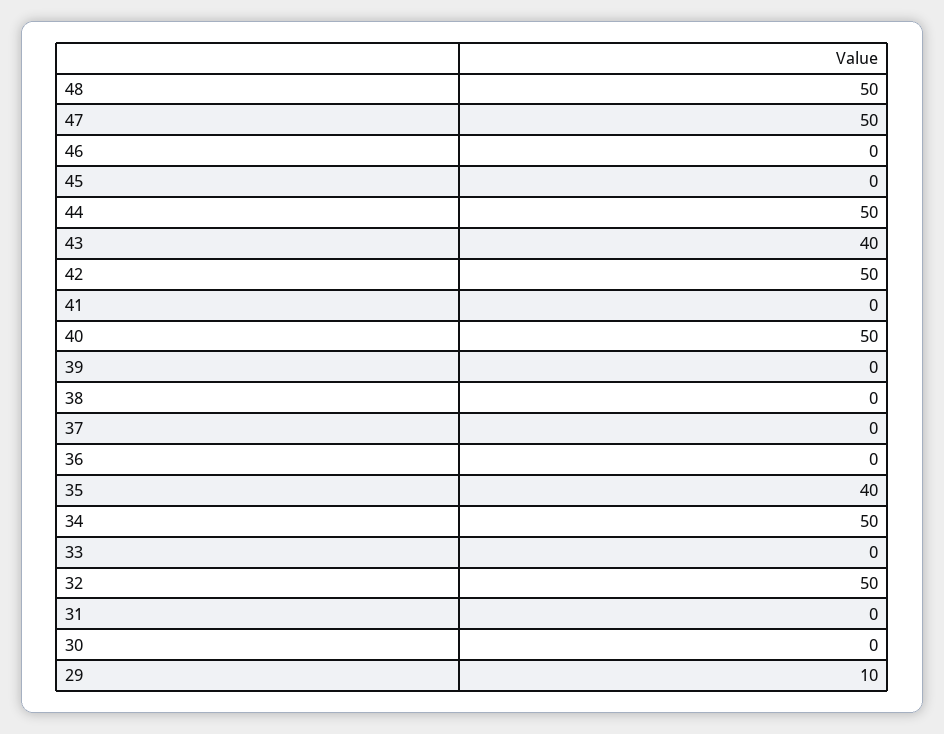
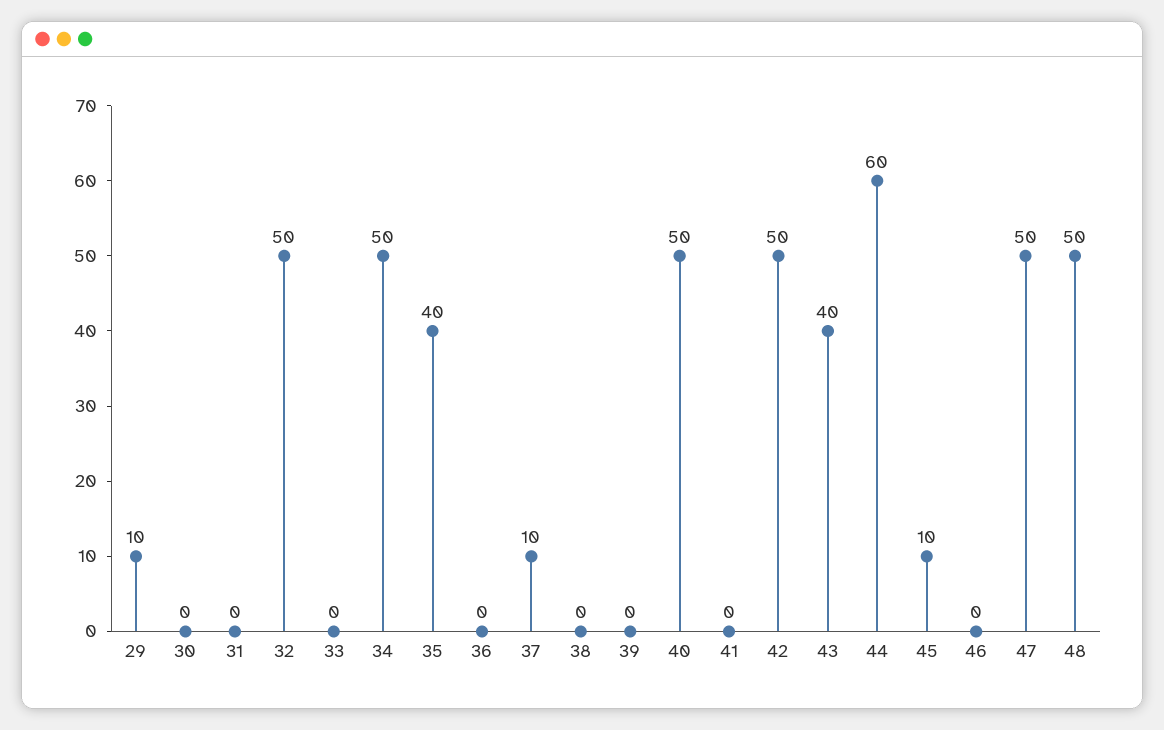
45: 0 -> 10
44: 50 -> 60
37: 0 -> 10

